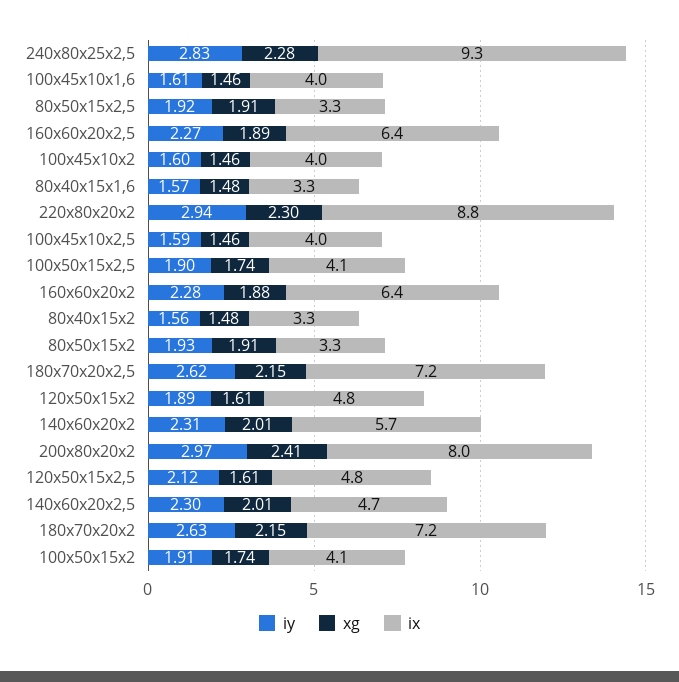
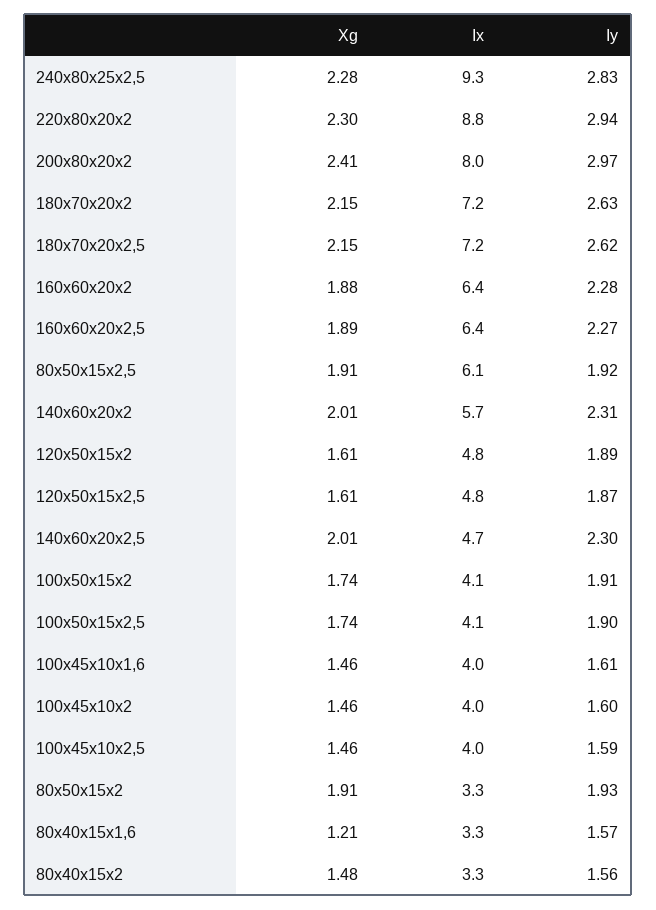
ix, 80x50x15x2,5: 3.3 -> 6.1
xg, 80x40x15x1,6: 1.48 -> 1.21
iy, 120x50x15x2,5: 2.12 -> 1.87

